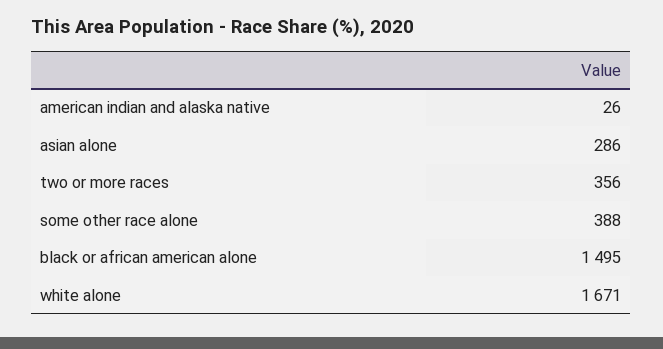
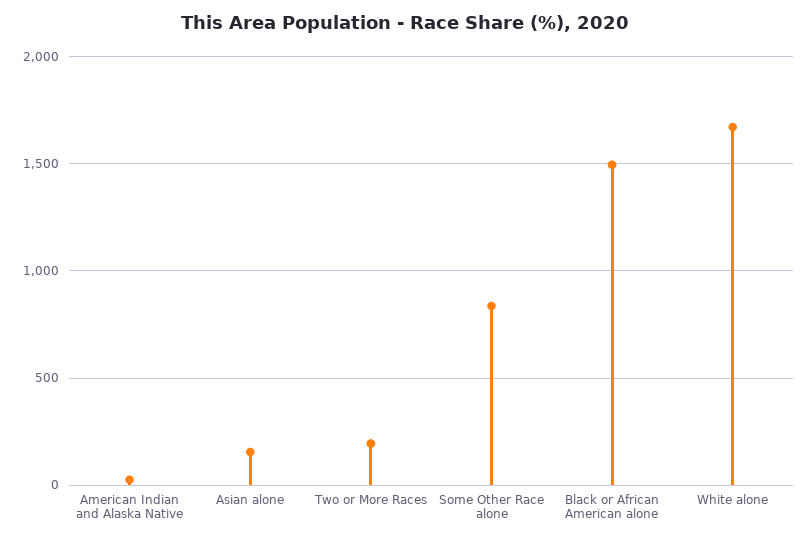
asian alone: 286 -> 150
two or more races: 356 -> 200
some other race alone: 388 -> 850

